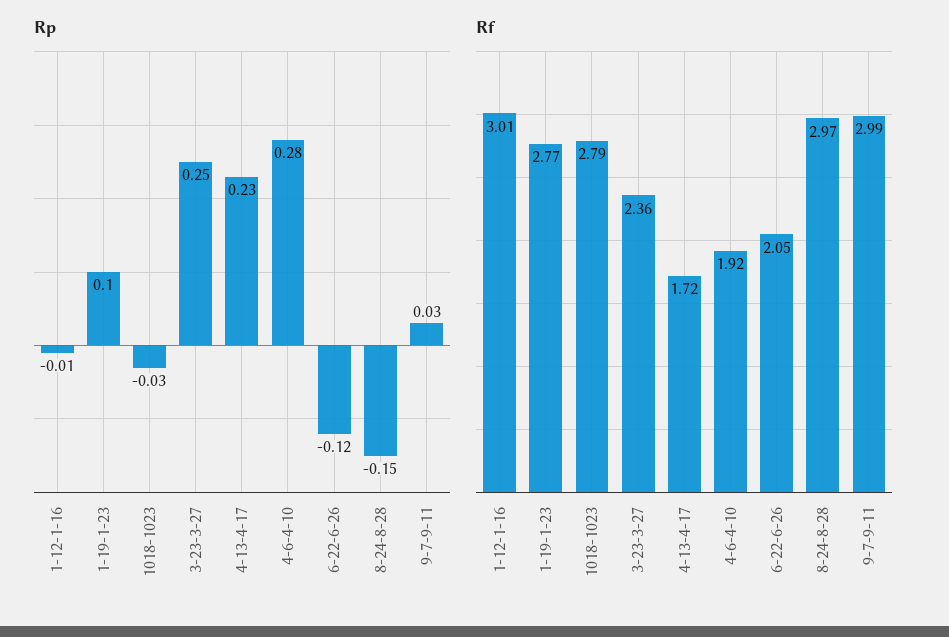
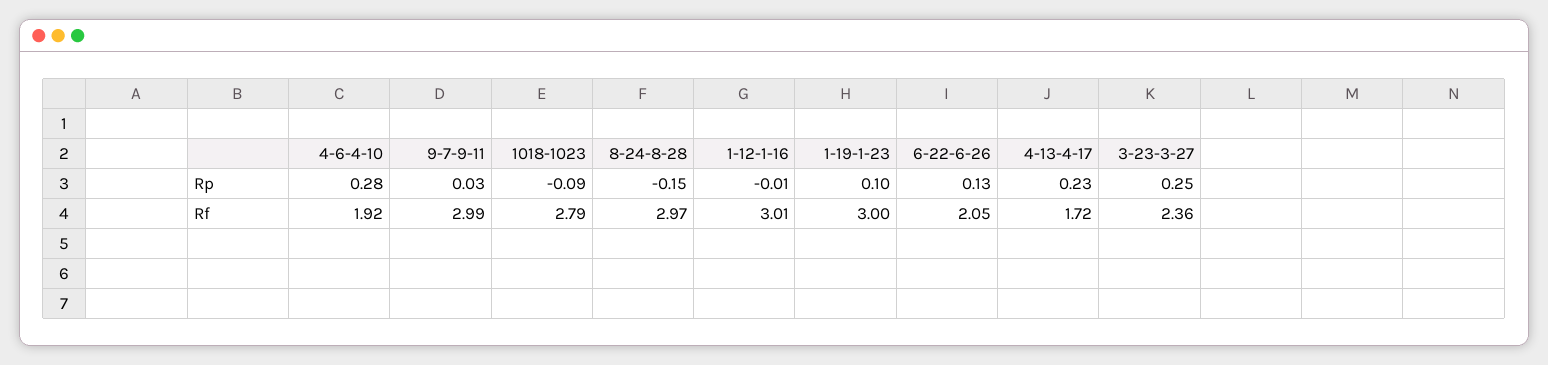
Rp, 1018-1023: -0.03 -> -0.09
Rp, 6-22-6-26: -0.12 -> 0.13
Rf, 1-19-1-23: 2.77 -> 3

